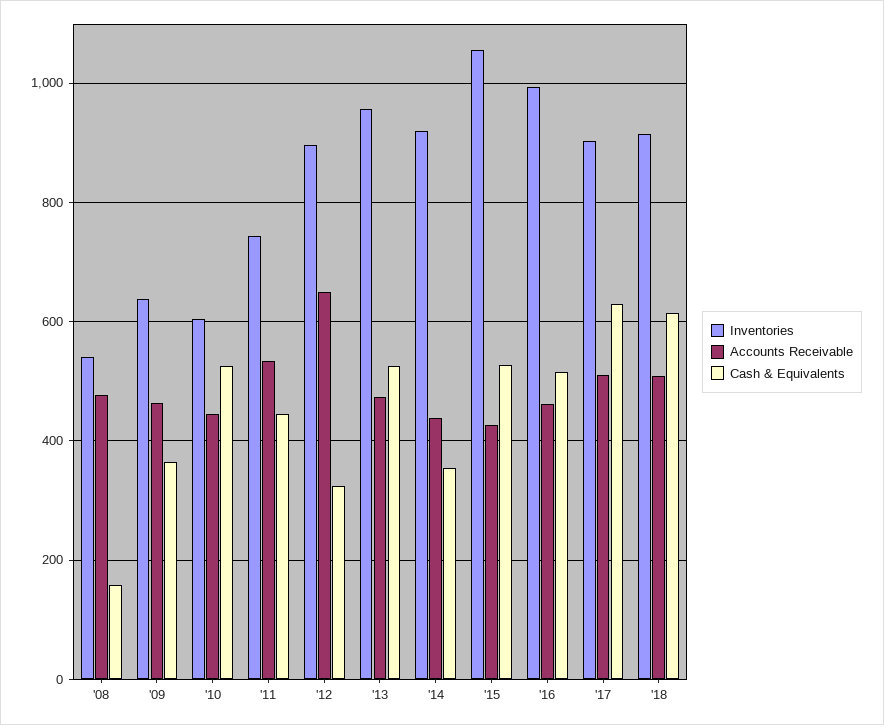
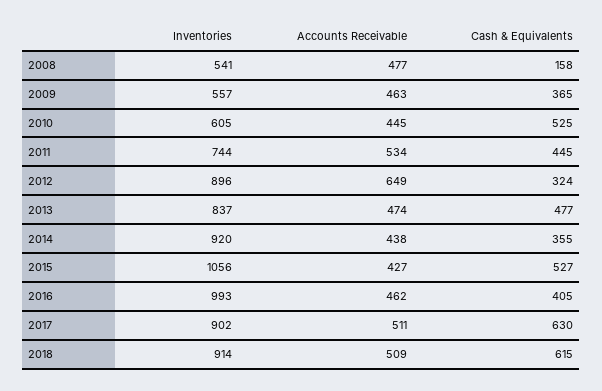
Inventories, '09: 640 -> 557
Inventories, '13: 960 -> 837
Cash & Equivalents, '13: 520 -> 477
Cash & Equivalents, '16: 520 -> 405

